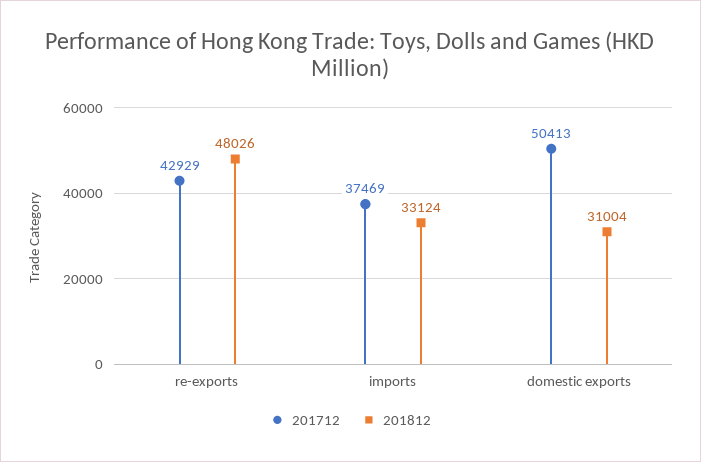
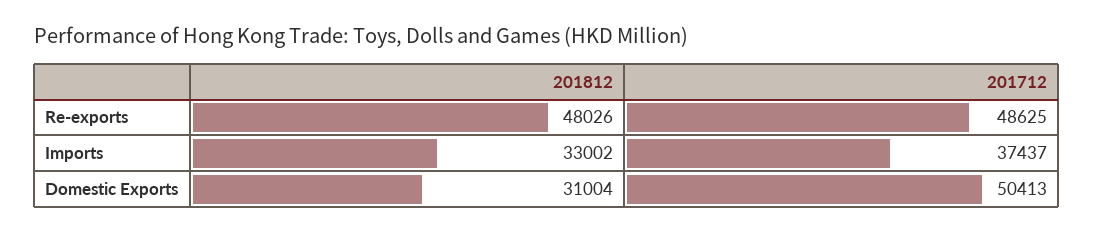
201712, re-exports: 42929 -> 48625
201712, imports: 37469 -> 37437
201812, imports: 33124 -> 33002

